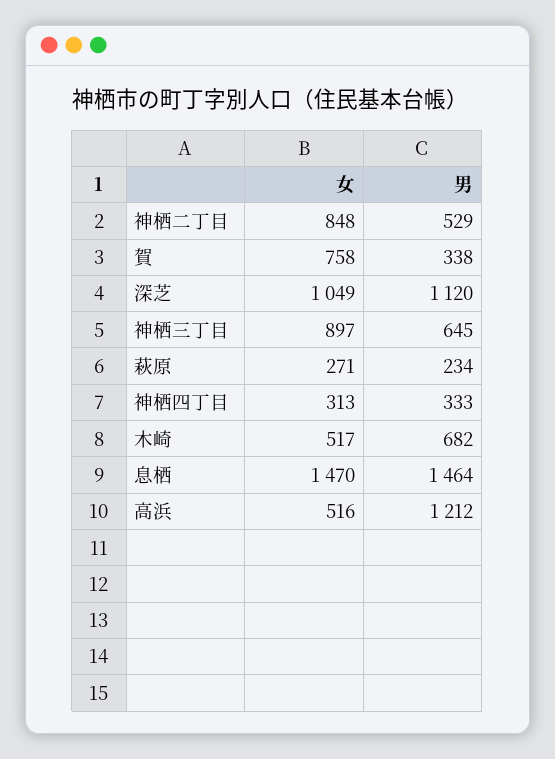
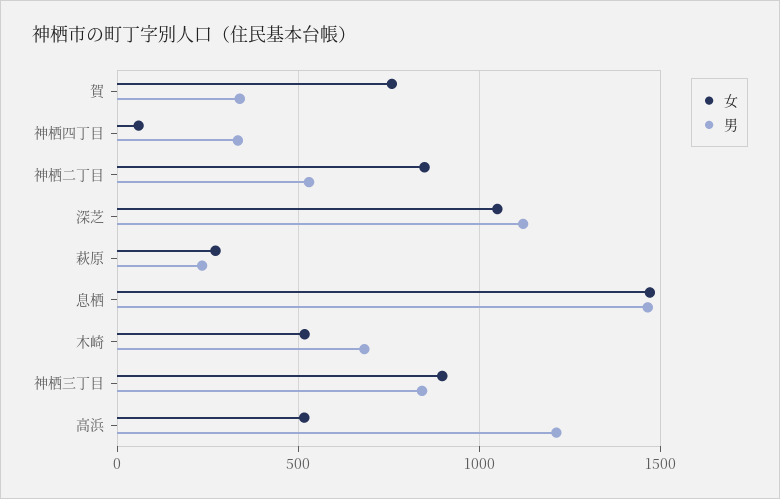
男, 神栖三丁目: 645 -> 850
女, 神栖四丁目: 313 -> 50

